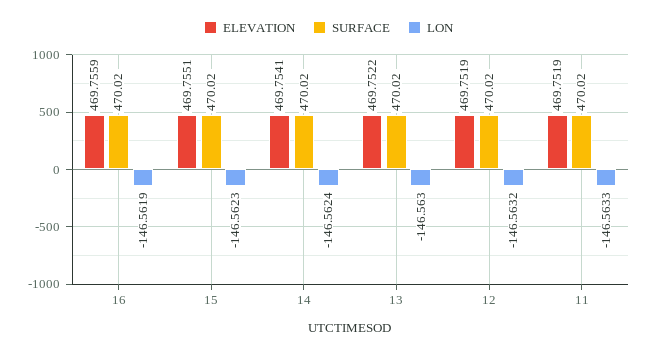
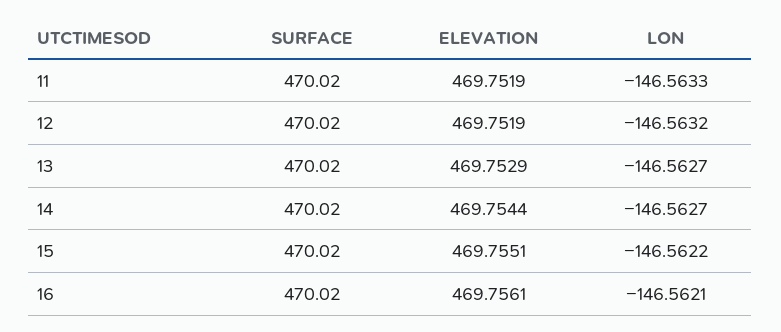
ELEVATION, 16: 469.7559 -> 469.7561
LON, 16: -146.5619 -> -146.5621
LON, 15: -146.5623 -> -146.5622
ELEVATION, 14: 469.7541 -> 469.7544
LON, 14: -146.5624 -> -146.5627
ELEVATION, 13: 469.7522 -> 469.7529
LON, 13: -146.563 -> -146.5627

